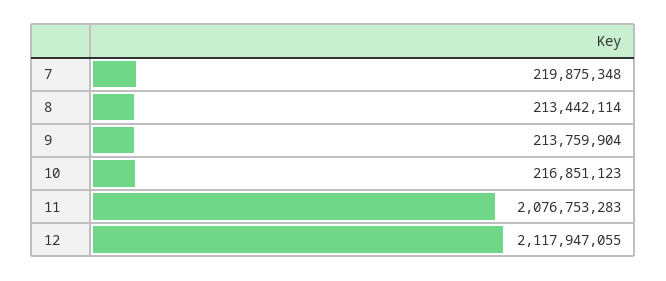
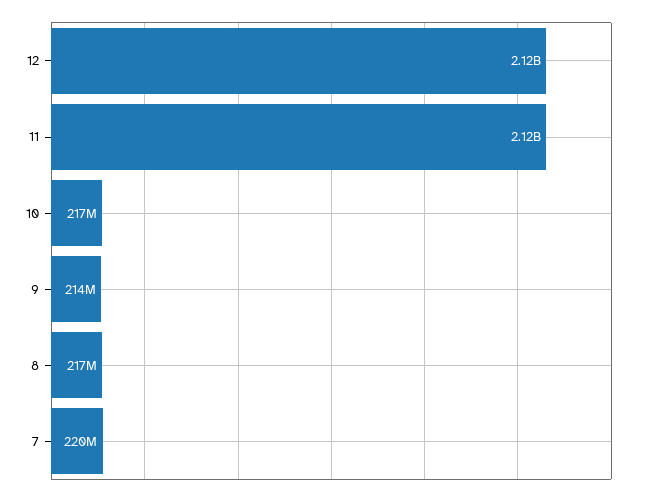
8: 213442114 -> 217000000
11: 2076753283 -> 2120000000

